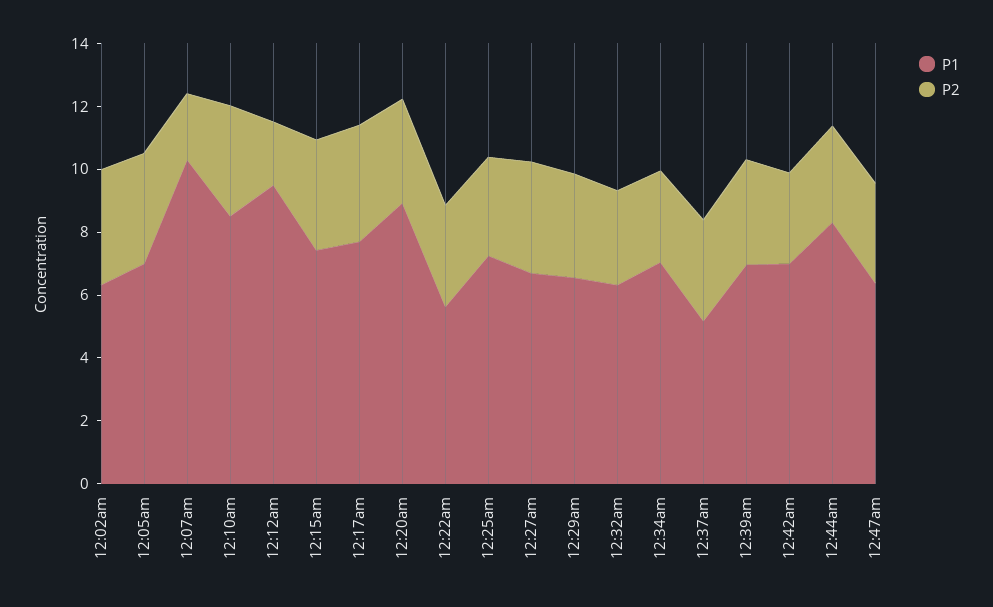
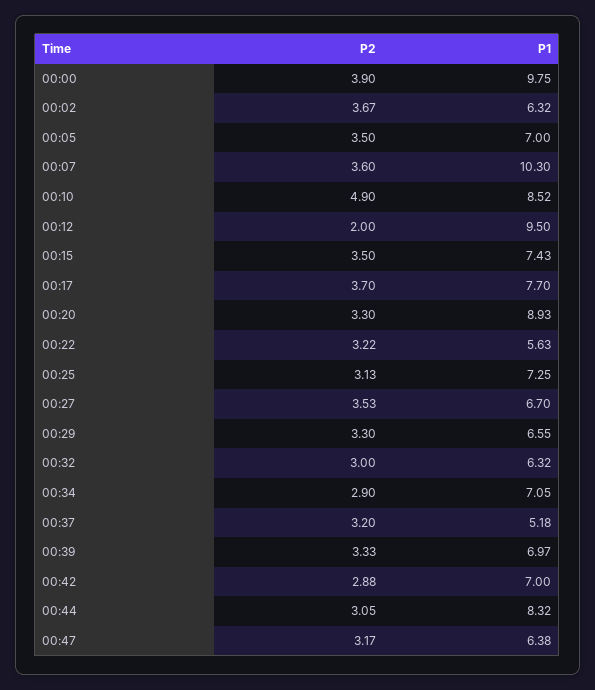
P2, 12:07am: 2 -> 3.6
P2, 12:10am: 3.5 -> 4.9
P2, 00:00: none -> 3.9
P1, 00:00: none -> 9.75

